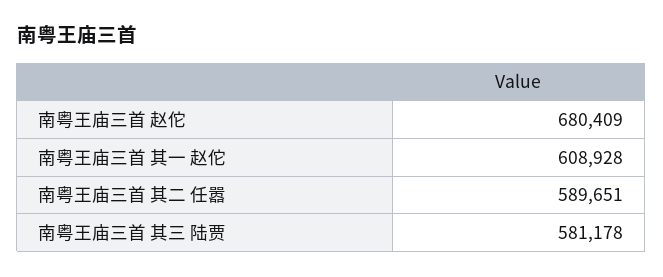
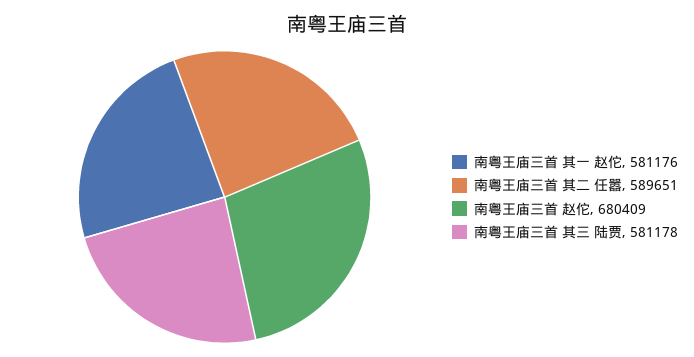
南粤王庙三首 其一 赵佗: 608928 -> 581176

